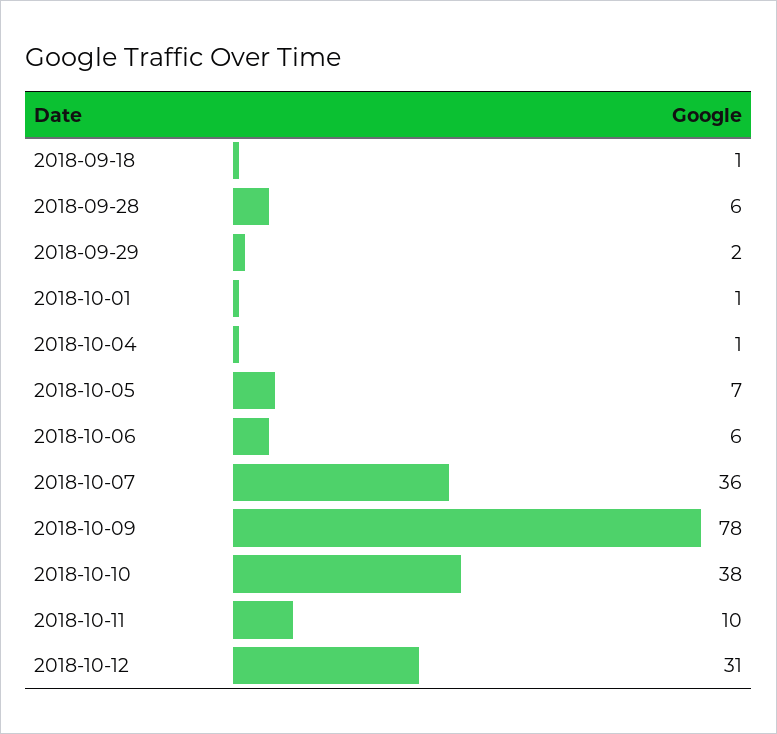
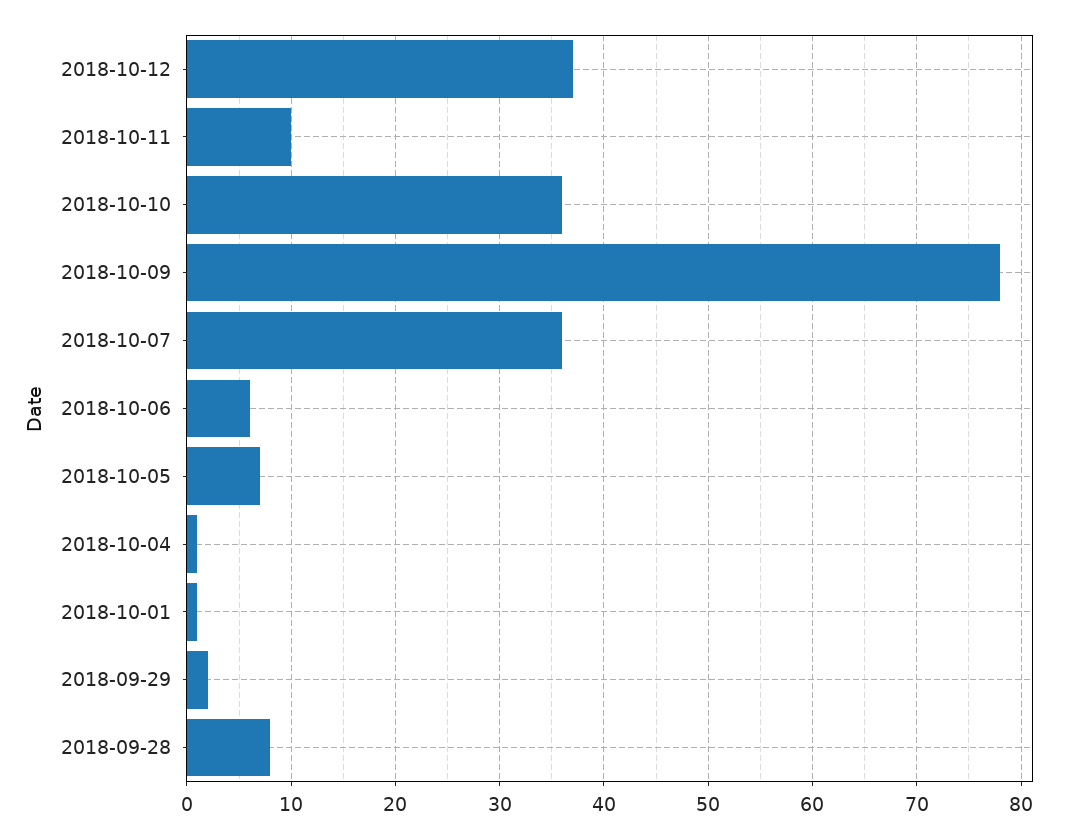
2018-09-18: 1 -> none
2018-09-28: 6 -> 8
2018-10-10: 38 -> 36
2018-10-12: 31 -> 37

